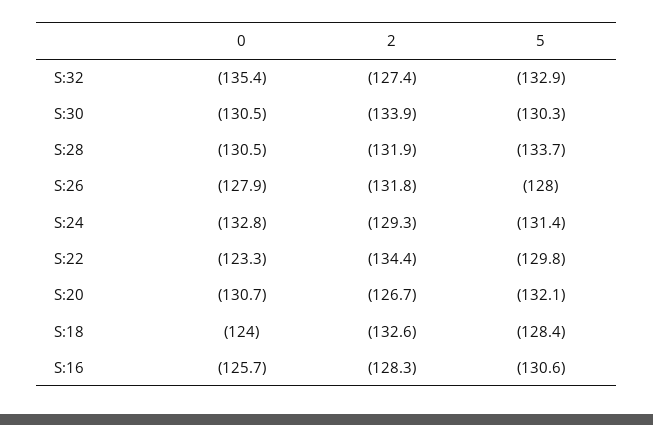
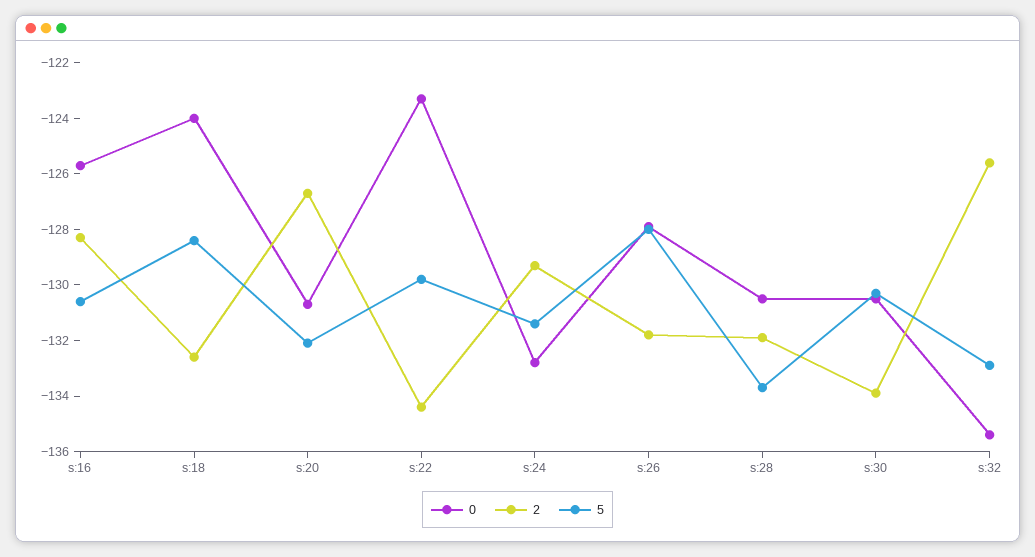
2, S:32: -127.4 -> -125.5

